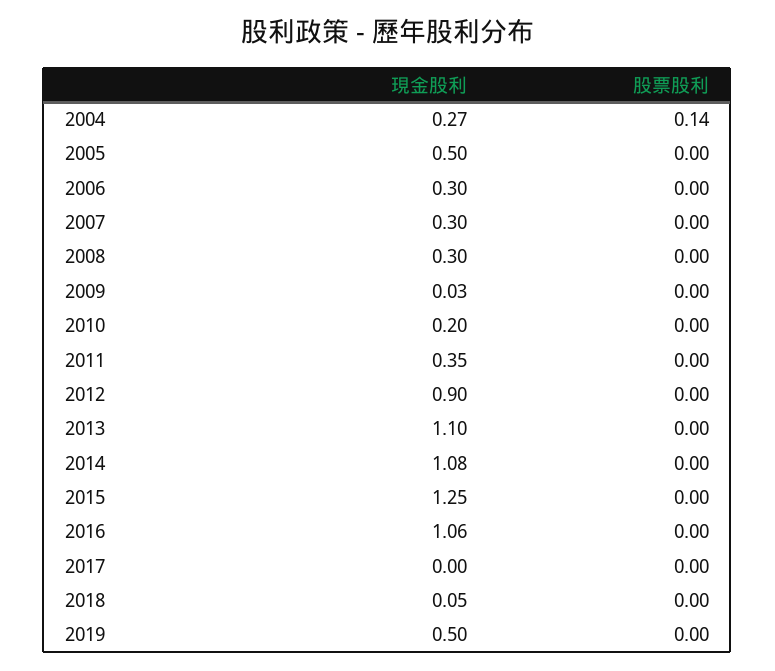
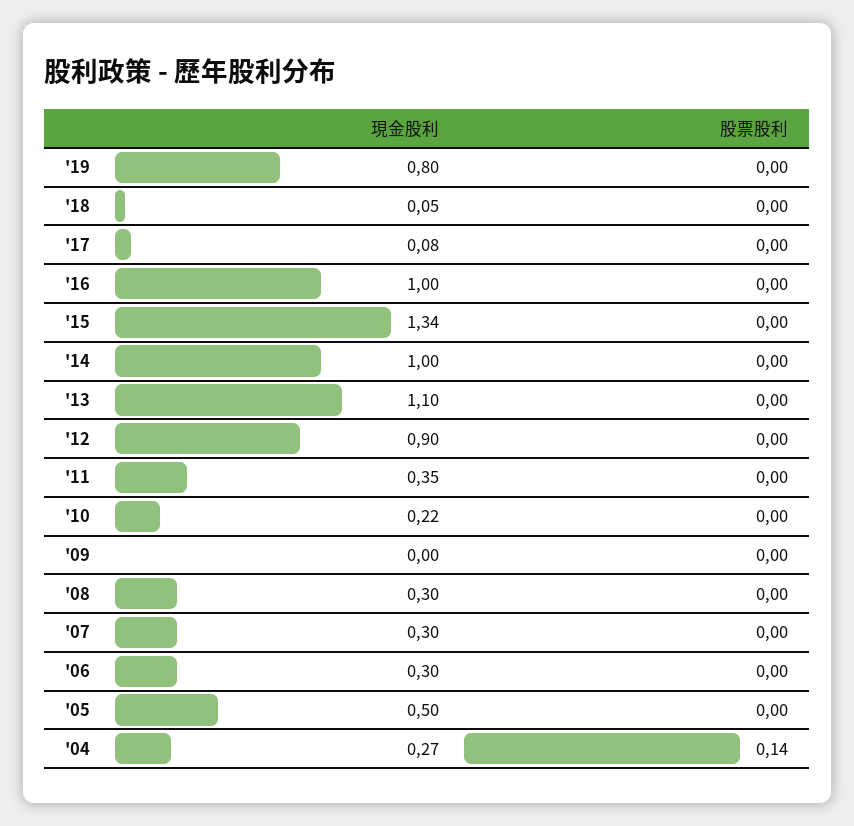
現金股利, 2009: 0.03 -> 0
現金股利, 2010: 0.2 -> 0.22
現金股利, 2014: 1.08 -> 1
現金股利, 2015: 1.25 -> 1.34
現金股利, 2016: 1.06 -> 1
現金股利, 2017: 0 -> 0.08
現金股利, 2019: 0.5 -> 0.8

